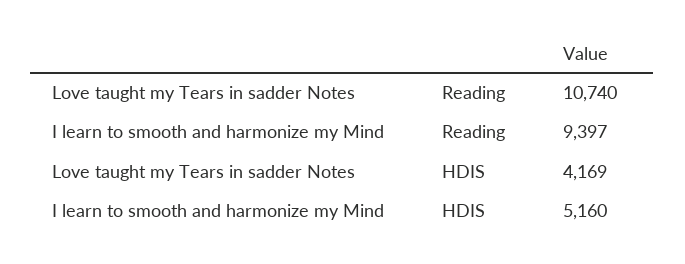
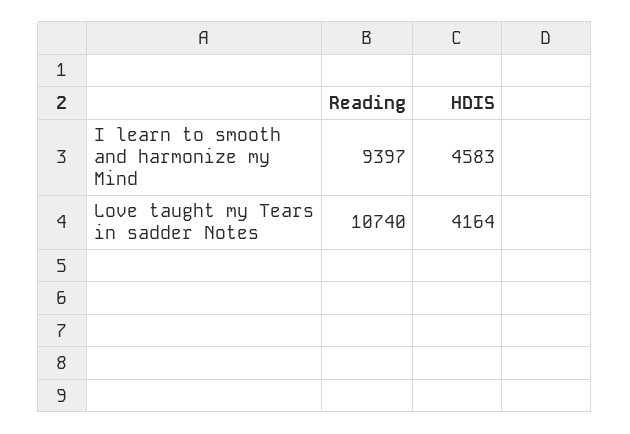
Love taught my Tears in sadder Notes, HDIS: 4169 -> 4164
I learn to smooth and harmonize my Mind, HDIS: 5160 -> 4583

